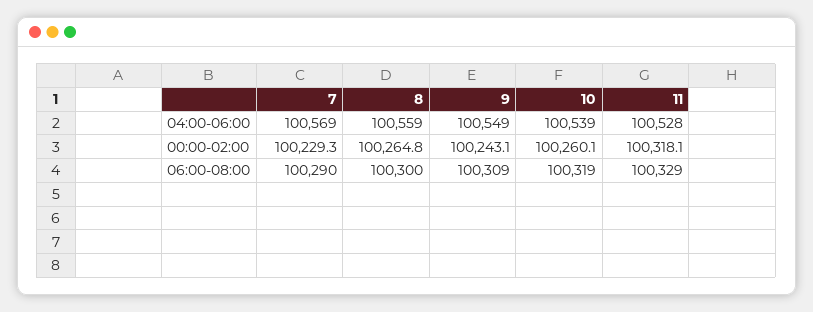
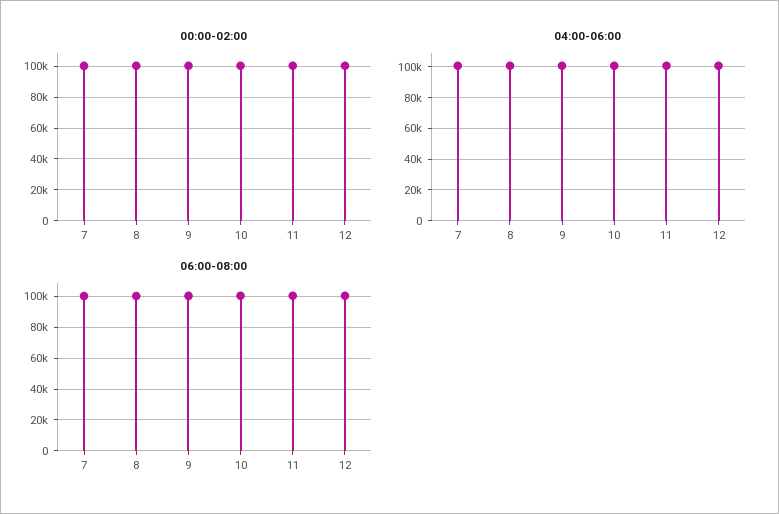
00:00-02:00, 12: none -> 100000
04:00-06:00, 12: none -> 100000
06:00-08:00, 12: none -> 100000

